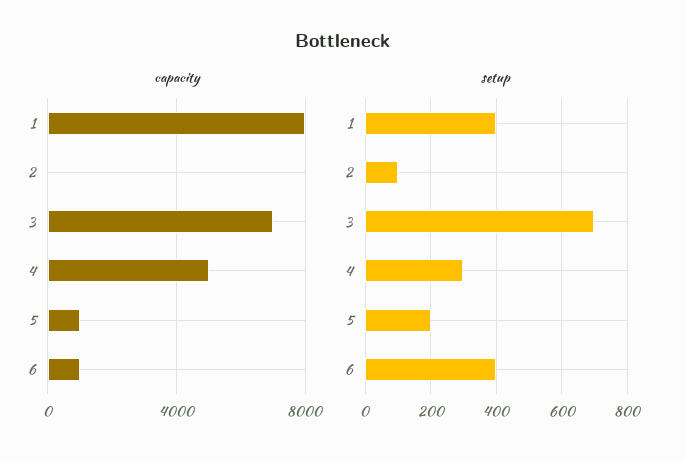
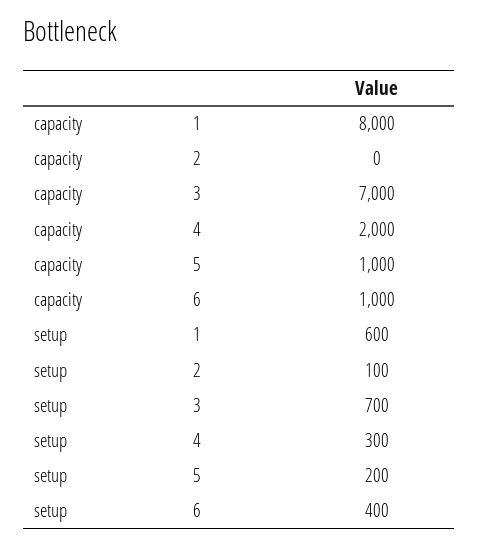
capacity, 4: 5000 -> 2000
setup, 1: 400 -> 600

